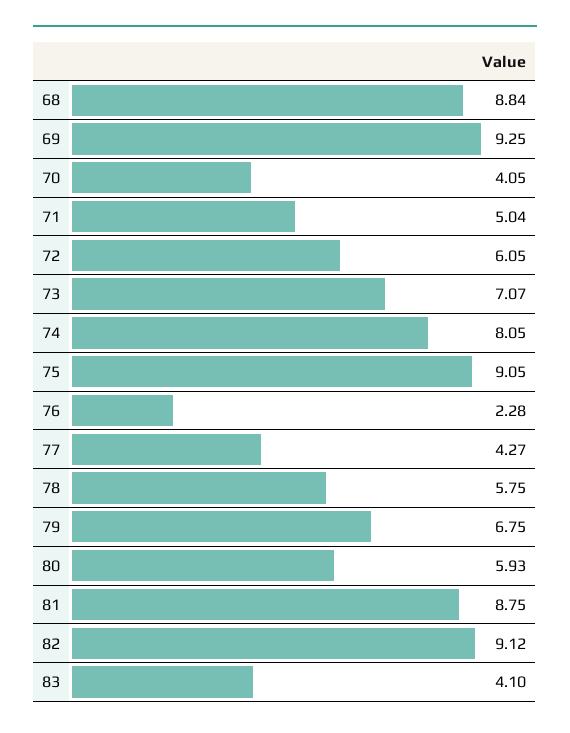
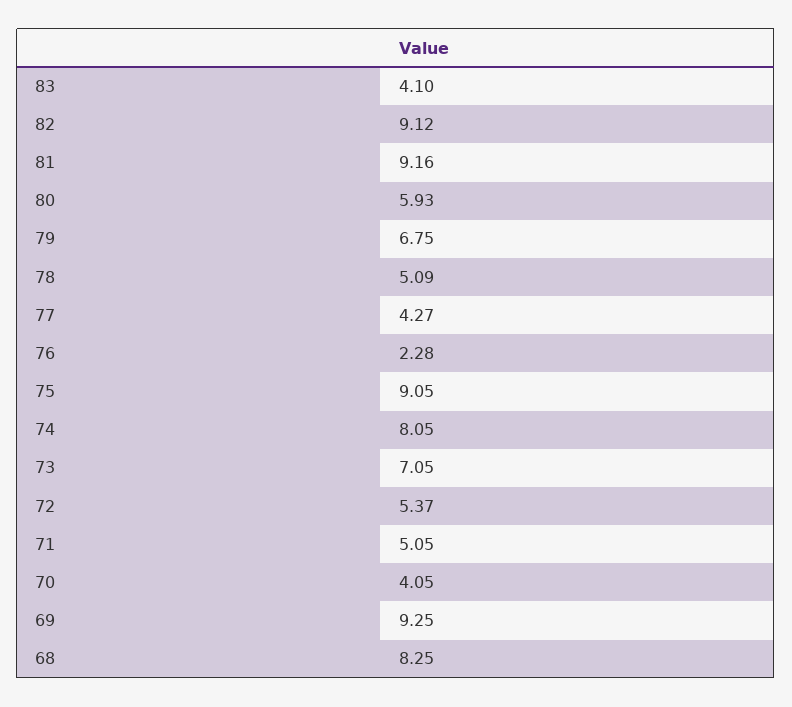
68: 8.84 -> 8.25
71: 5.04 -> 5.05
72: 6.05 -> 5.37
73: 7.07 -> 7.05
78: 5.75 -> 5.09
81: 8.75 -> 9.16

